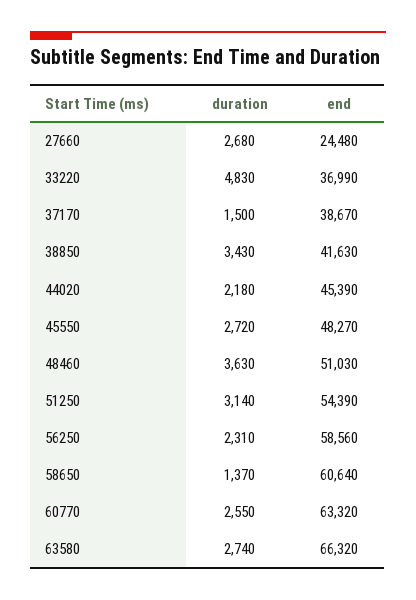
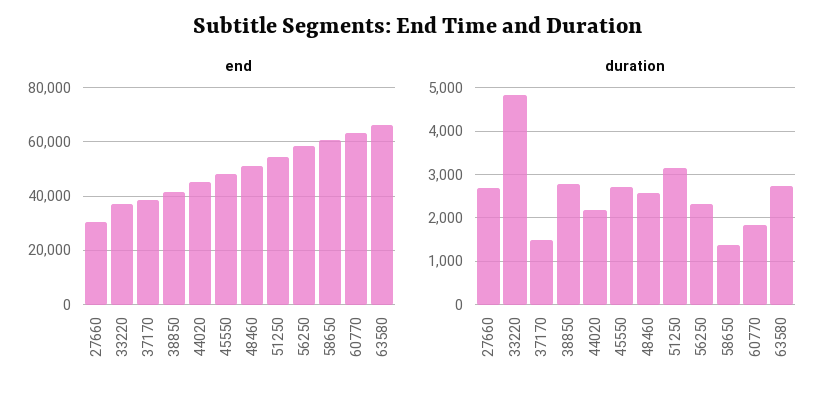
end, 27660: 24480 -> 30000
duration, 38850: 3430 -> 2800
duration, 48460: 3630 -> 2600
duration, 60770: 2550 -> 1800

